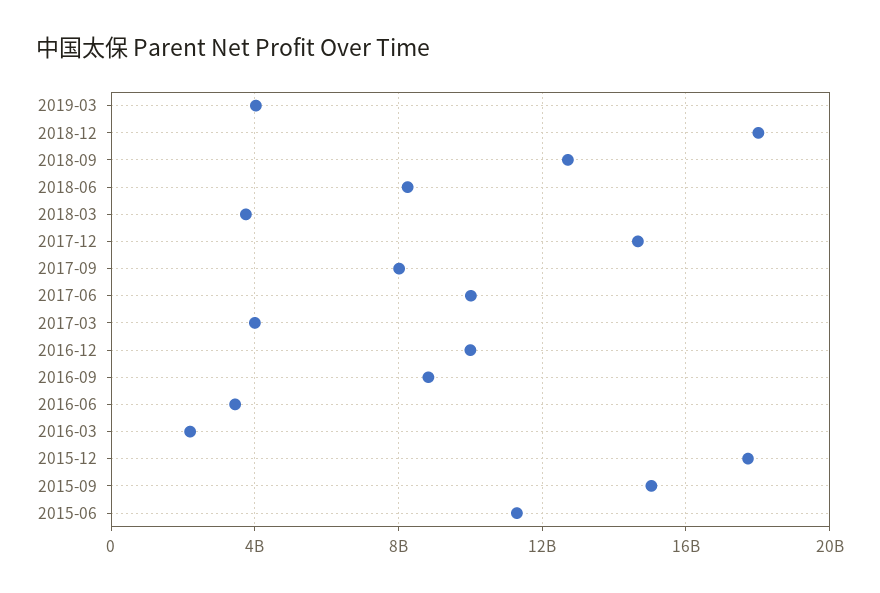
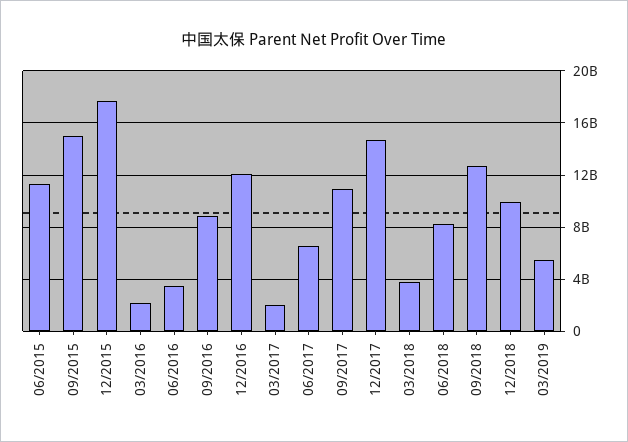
2019-03: 4000000000 -> 5500000000
2018-12: 18000000000 -> 10000000000
2017-09: 8000000000 -> 11000000000
2017-06: 10000000000 -> 6500000000
2017-03: 4000000000 -> 2000000000
2016-12: 10000000000 -> 12000000000

